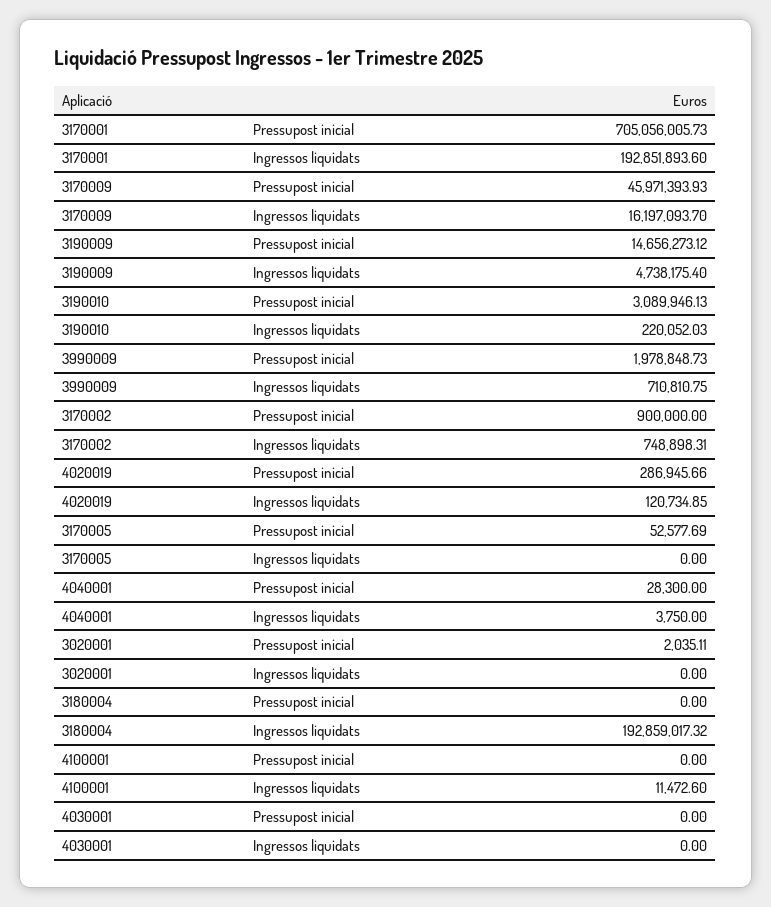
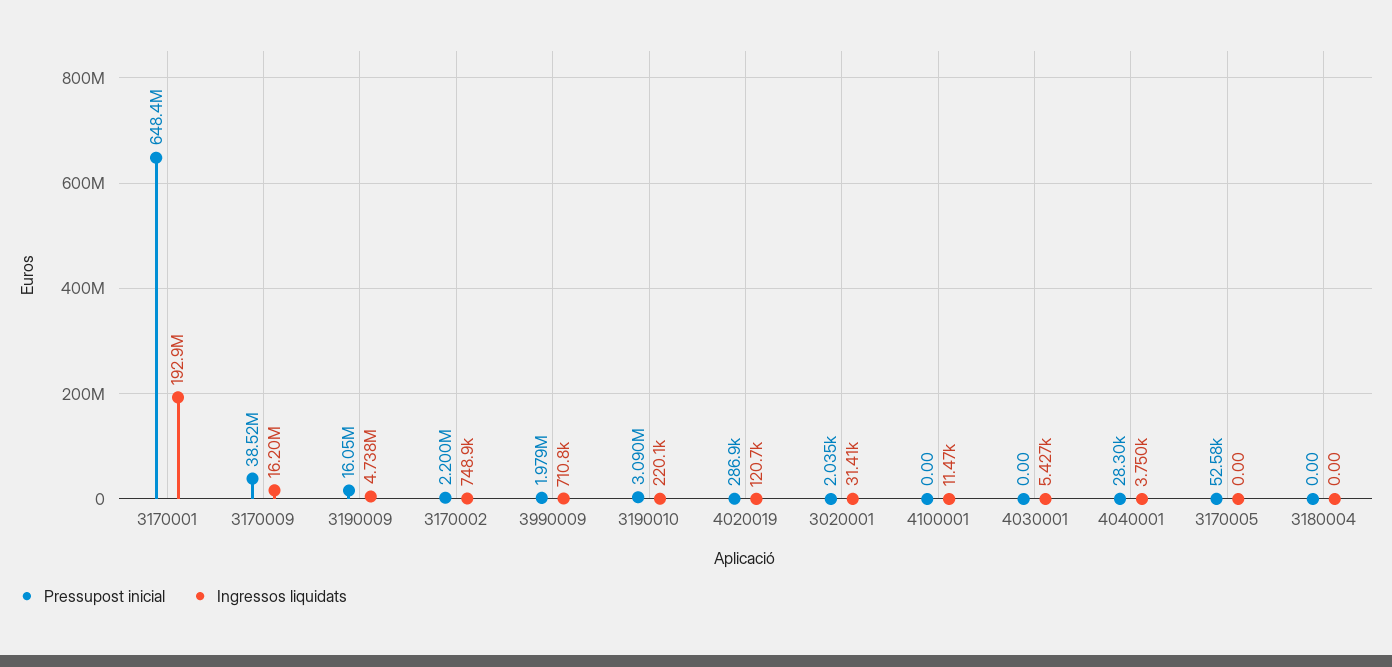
Pressupost inicial, 3170001: 705056005.73 -> 648400000
Pressupost inicial, 3170009: 45971393.93 -> 38520000
Pressupost inicial, 3190009: 14656273.12 -> 16050000
Pressupost inicial, 3170002: 900000 -> 2200000
Ingressos liquidats, 3020001: 0 -> 31410
Ingressos liquidats, 3180004: 192859017.32 -> 0
Ingressos liquidats, 4030001: 0 -> 5427

